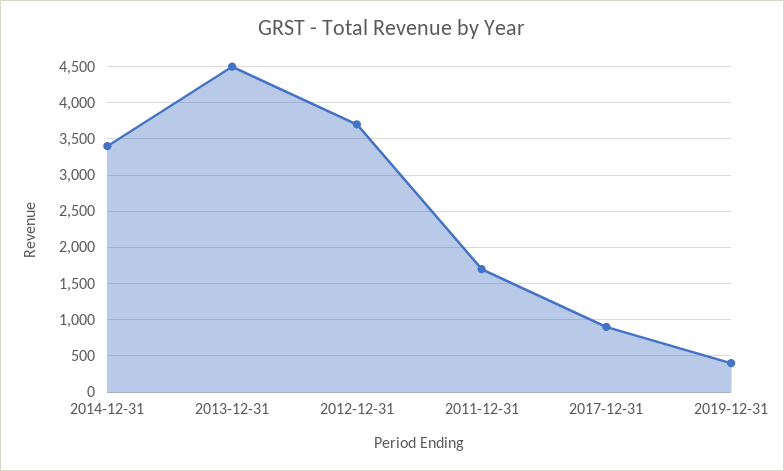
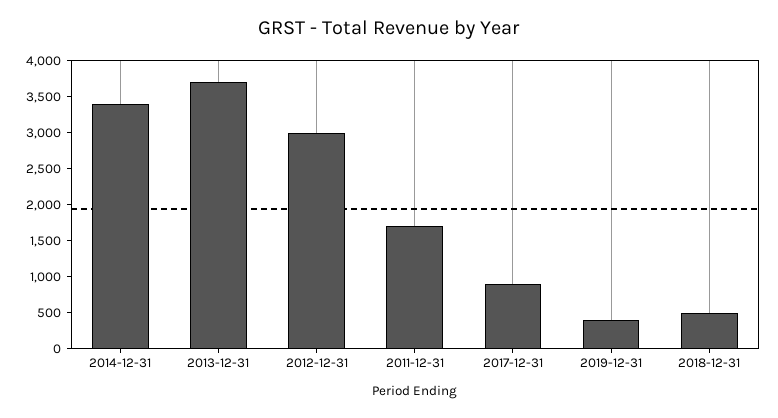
2013-12-31: 4500 -> 3750
2012-12-31: 3700 -> 3000
2018-12-31: none -> 500

